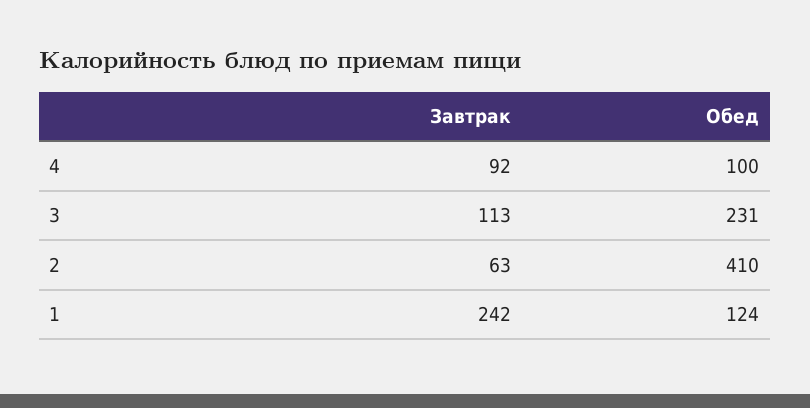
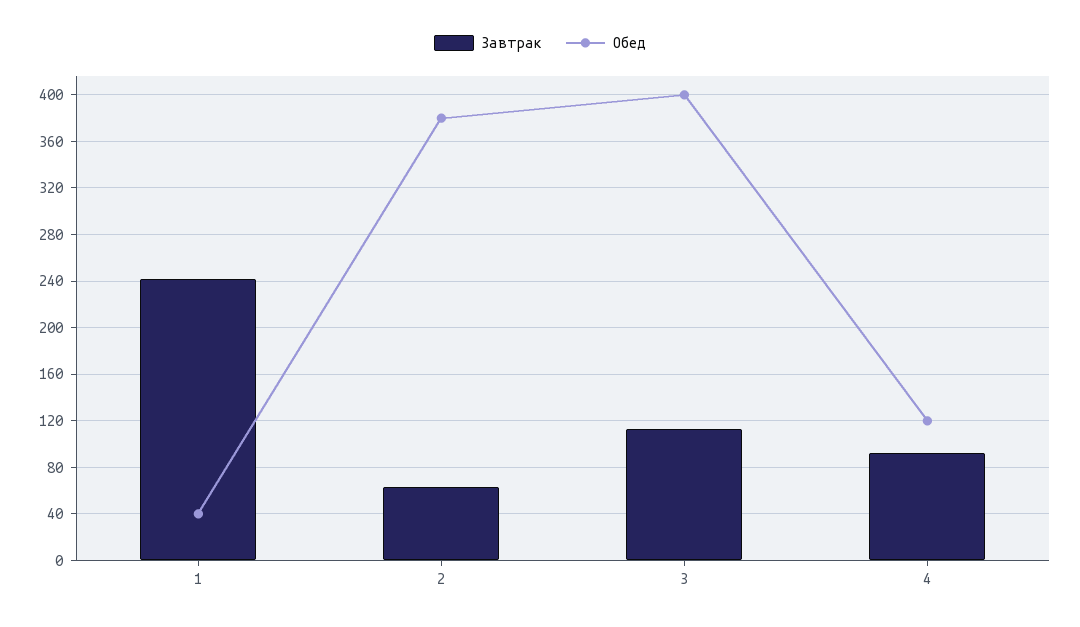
Обед, 4: 100 -> 120
Обед, 3: 231 -> 400
Обед, 2: 410 -> 380
Обед, 1: 124 -> 40

